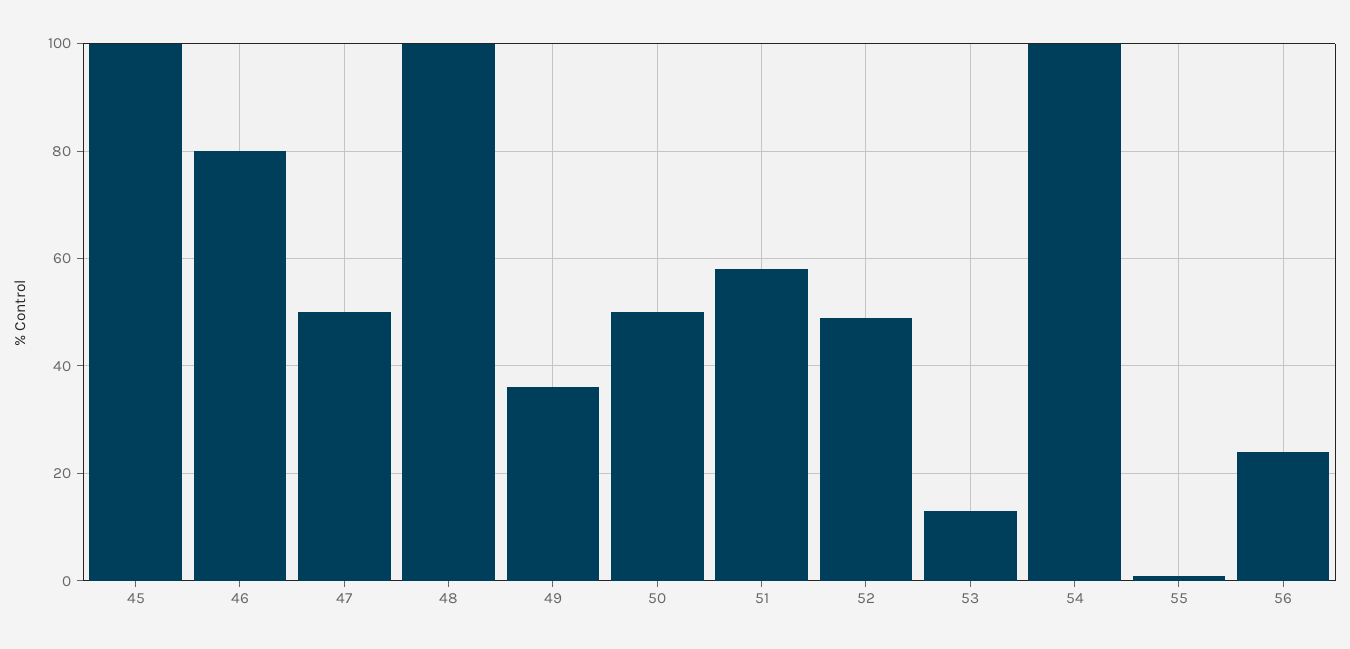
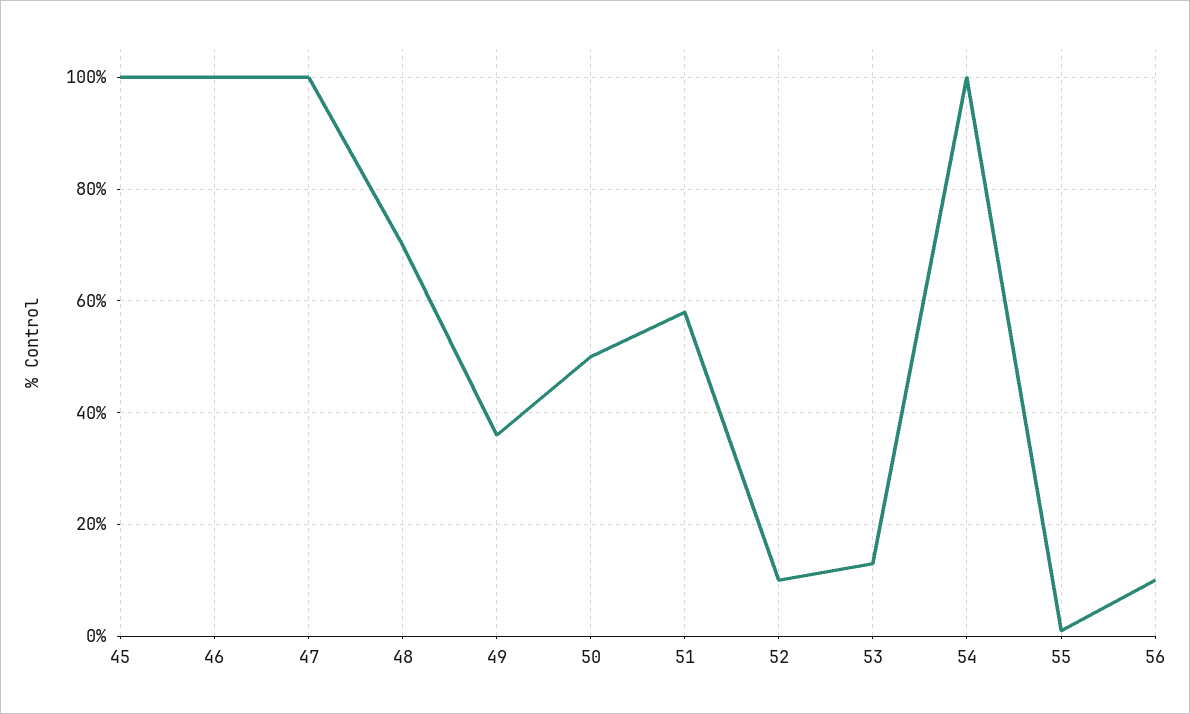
46: 80 -> 100
47: 50 -> 100
48: 100 -> 70
52: 50 -> 10
56: 25 -> 10

